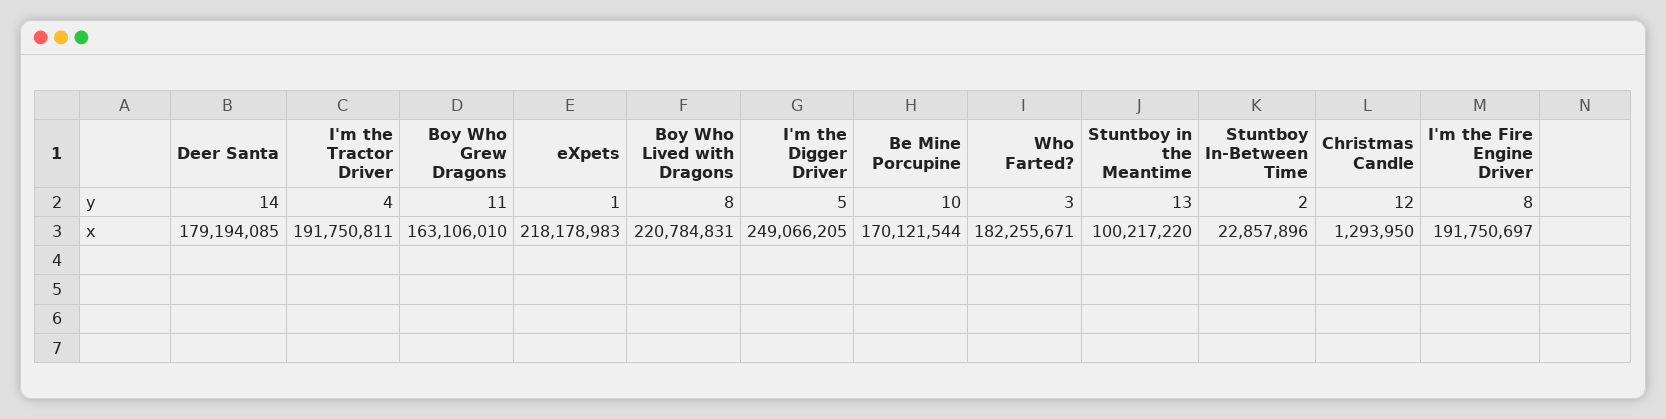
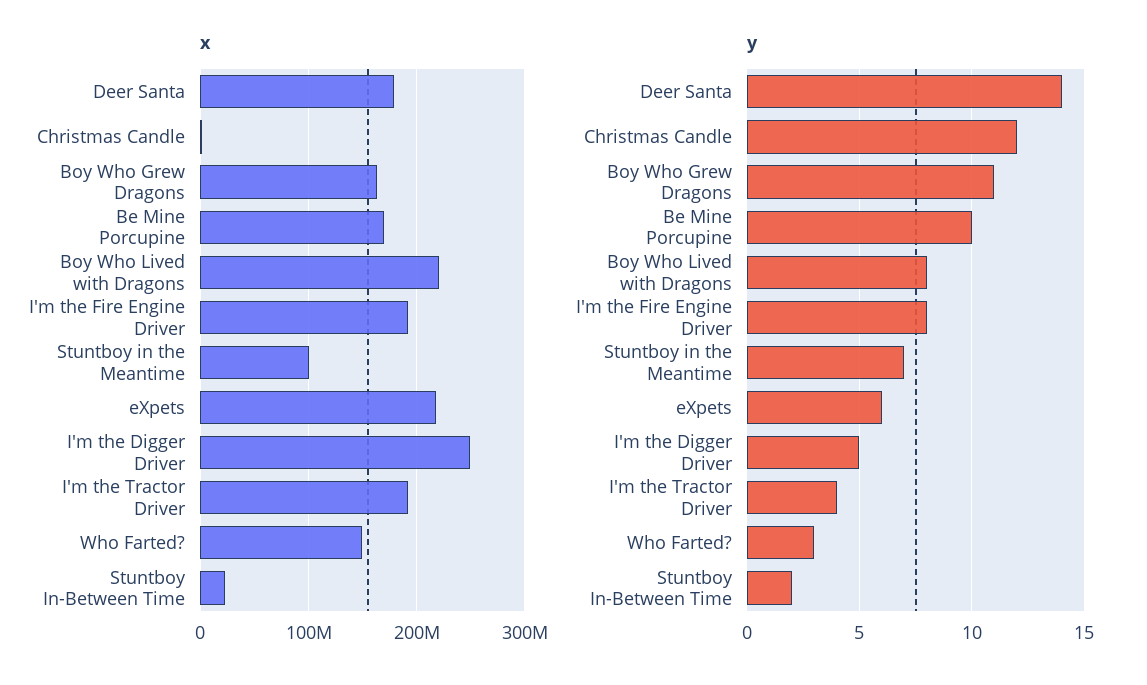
y, eXpets: 1 -> 6
y, Stuntboy in the Meantime: 13 -> 7
x, Who Farted?: 182255671 -> 150000000

